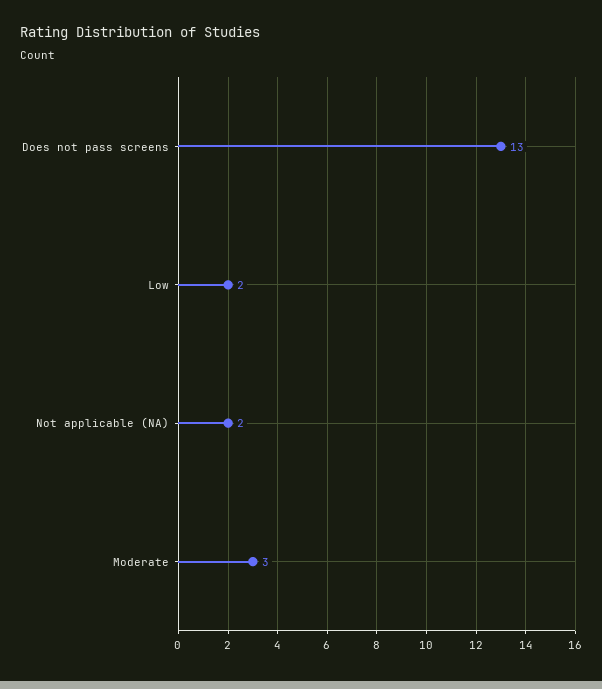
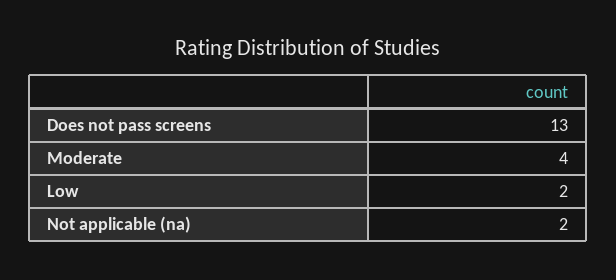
Moderate: 3 -> 4

